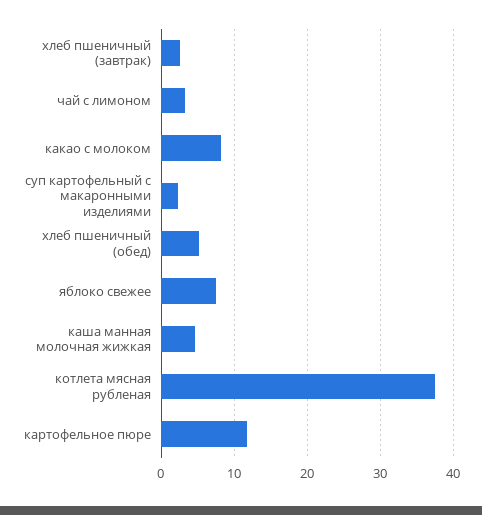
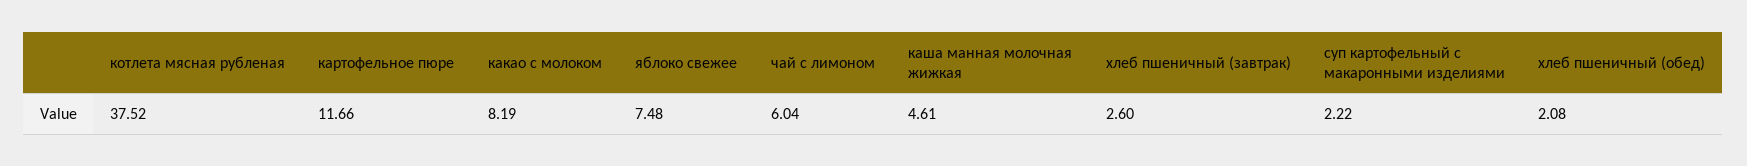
чай с лимоном: 3 -> 6.04
хлеб пшеничный (обед): 5 -> 2.08

